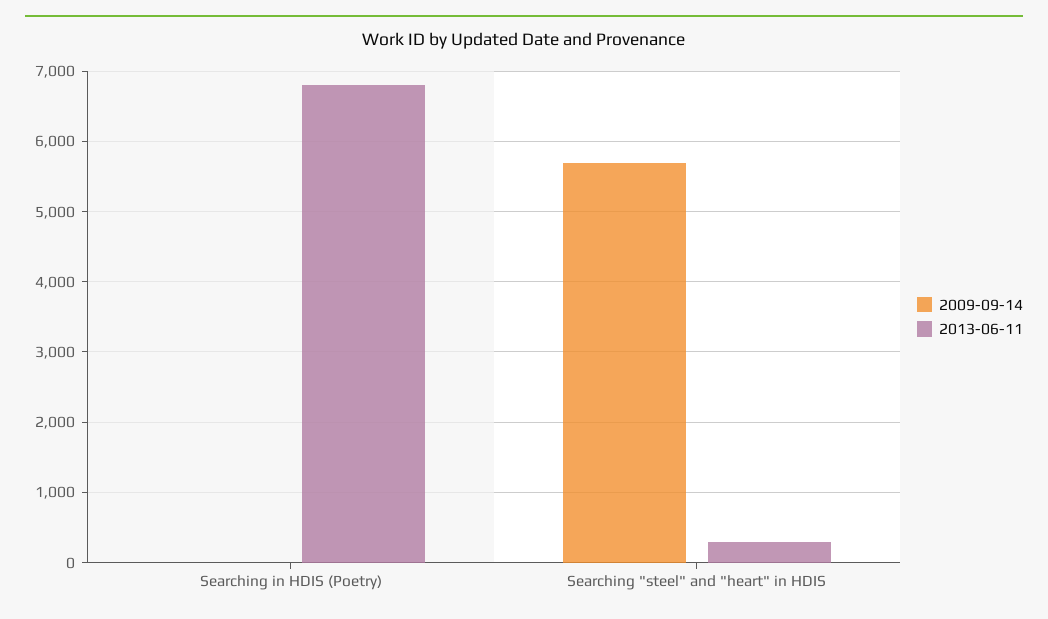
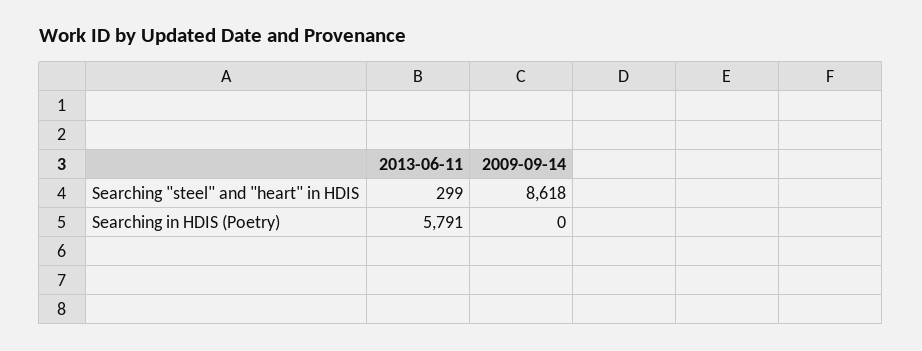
2013-06-11, Searching in HDIS (Poetry): 6800 -> 5791
2009-09-14, Searching "steel" and "heart" in HDIS: 5700 -> 8618

